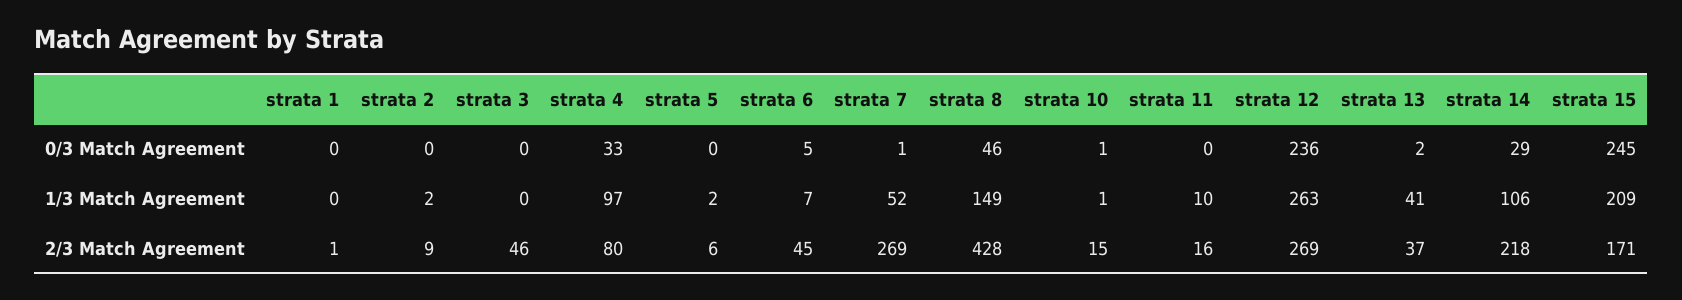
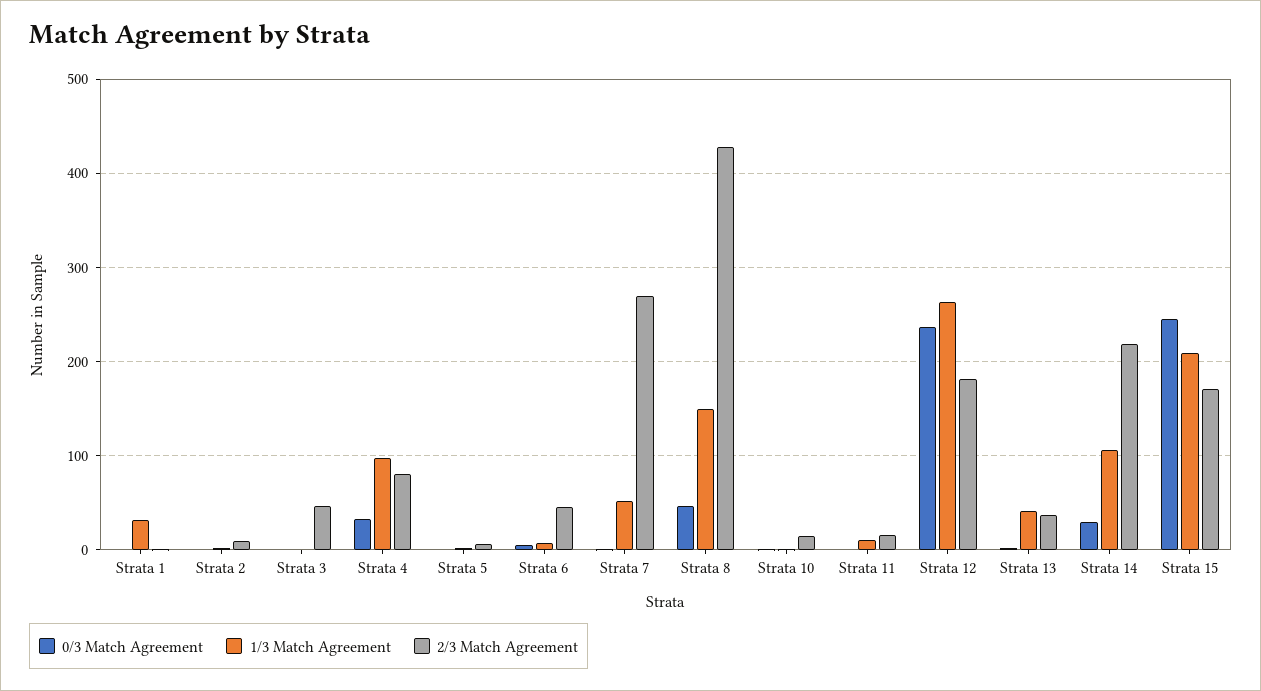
1/3 Match Agreement, strata 1: 0 -> 30
2/3 Match Agreement, strata 12: 269 -> 180

